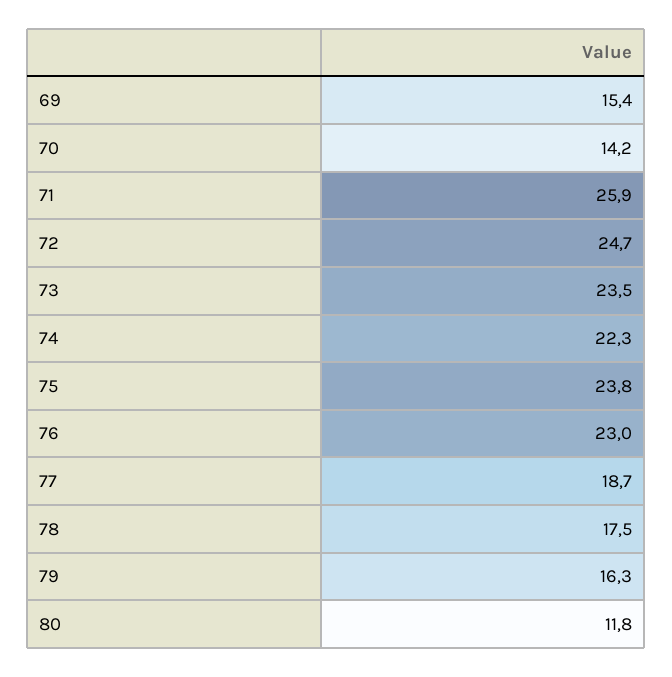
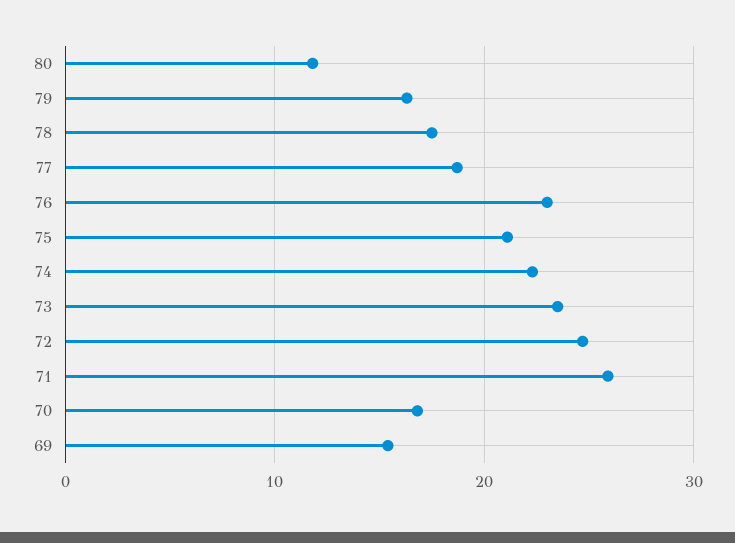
70: 14.2 -> 17
75: 23.8 -> 21

